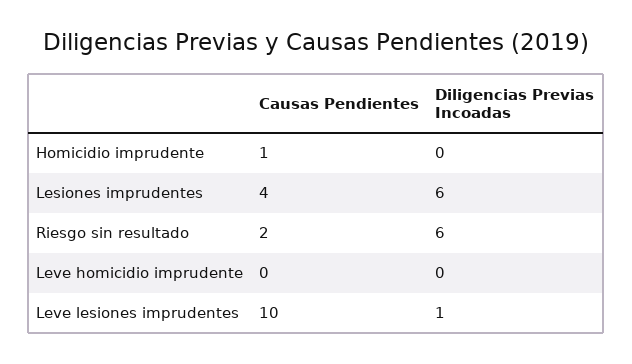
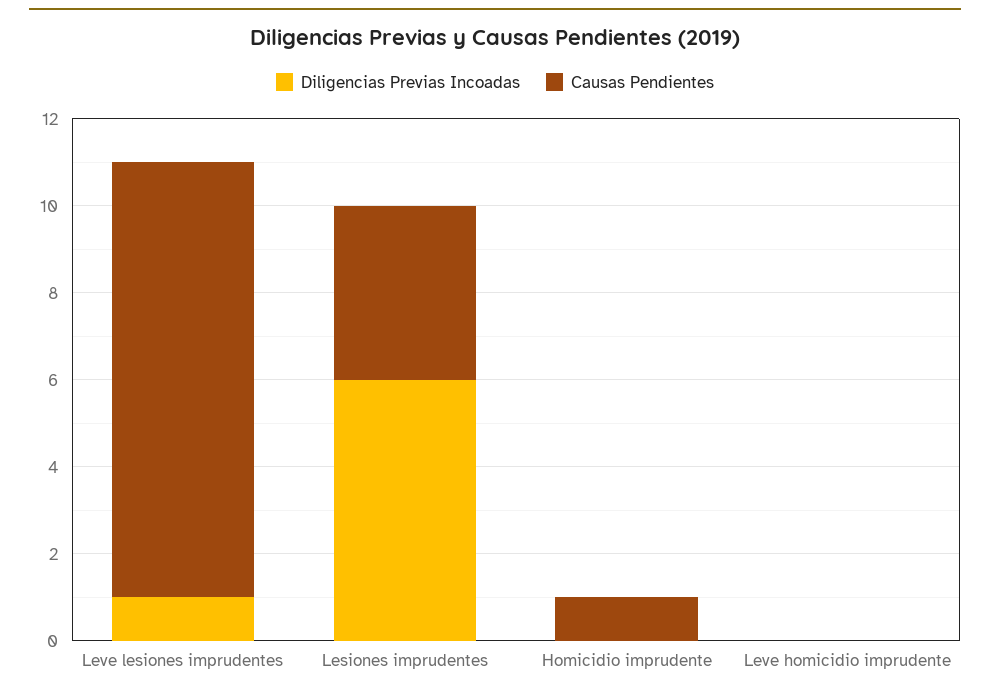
Causas Pendientes, Riesgo sin resultado: 2 -> none
Diligencias Previas Incoadas, Riesgo sin resultado: 6 -> none

